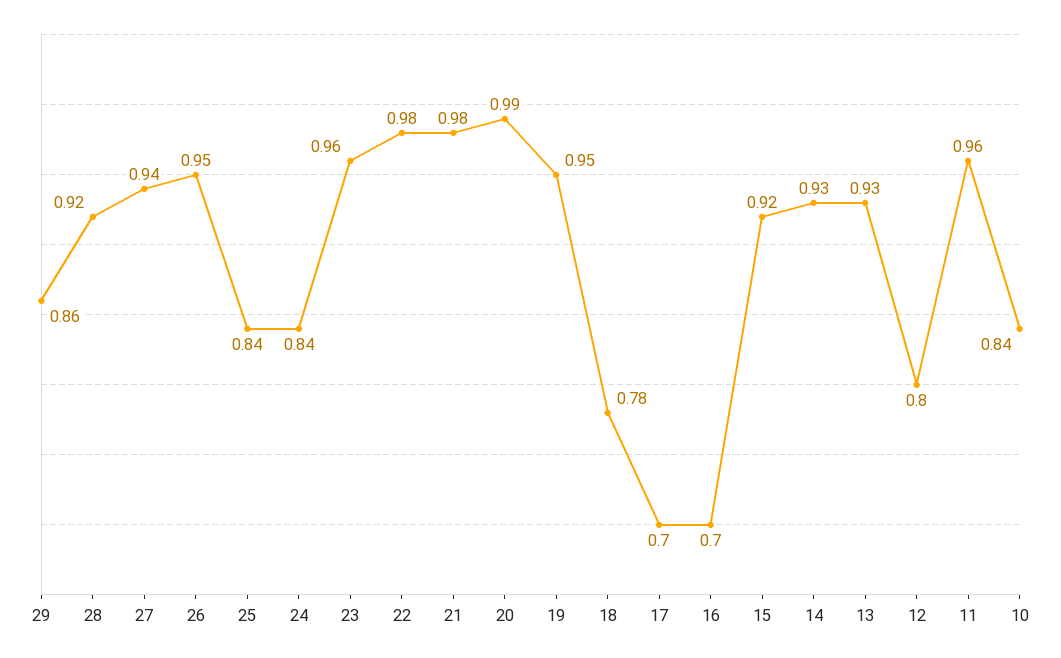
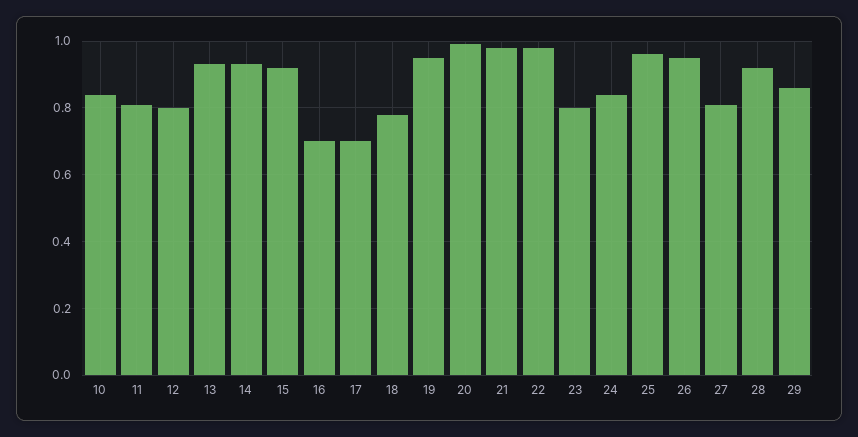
27: 0.94 -> 0.8
25: 0.84 -> 0.95
23: 0.96 -> 0.8
11: 0.96 -> 0.8

